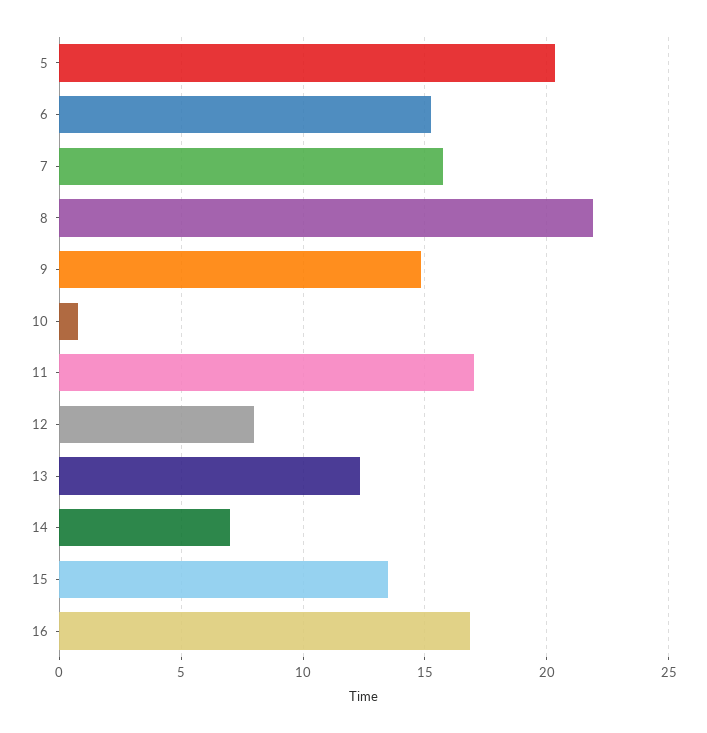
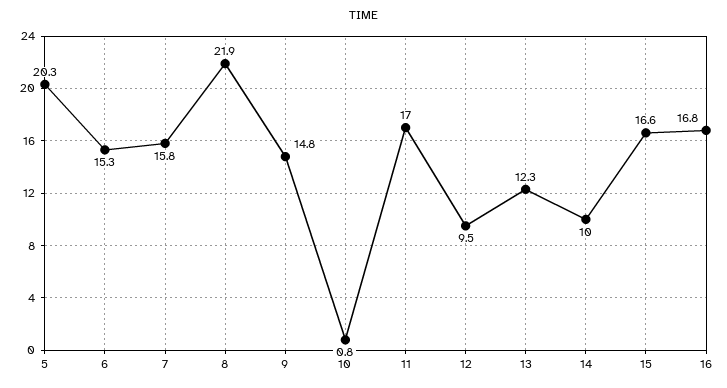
12: 8 -> 9.5
14: 7 -> 10
15: 13.5 -> 16.6

